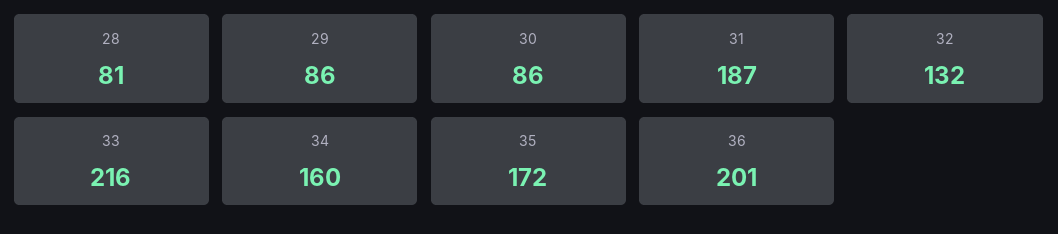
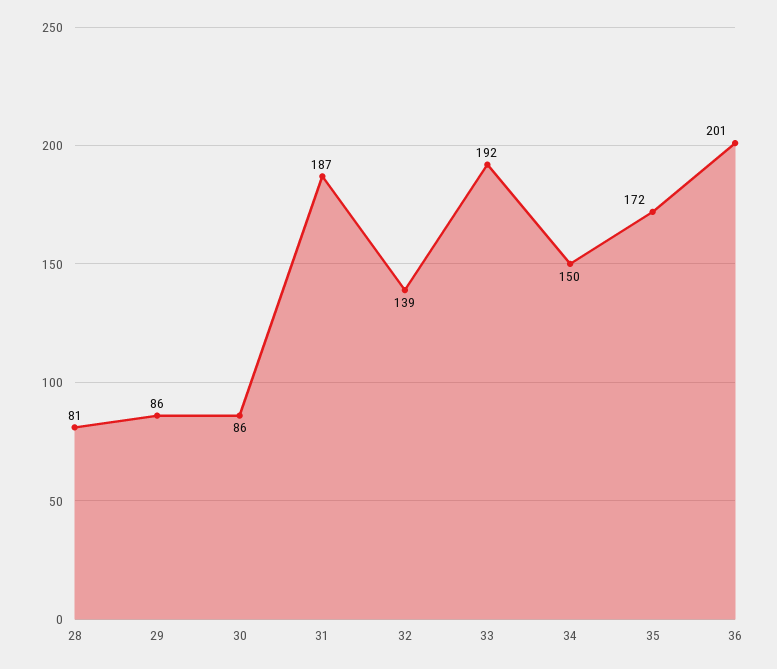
32: 132 -> 139
33: 216 -> 192
34: 160 -> 150

